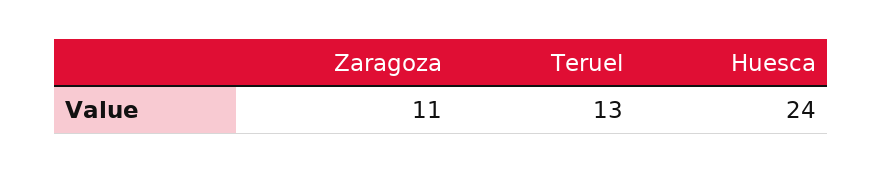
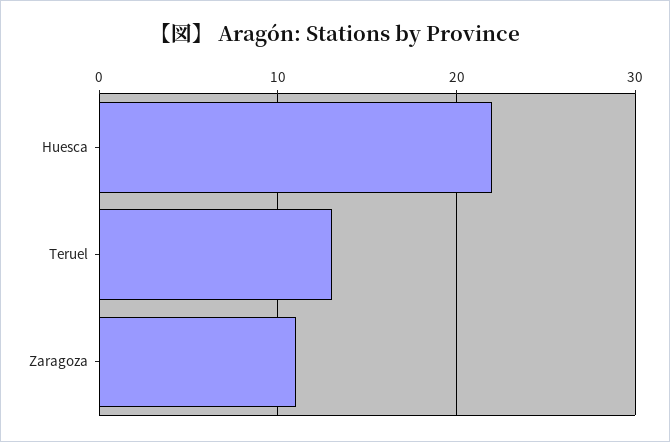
Huesca: 24 -> 22

